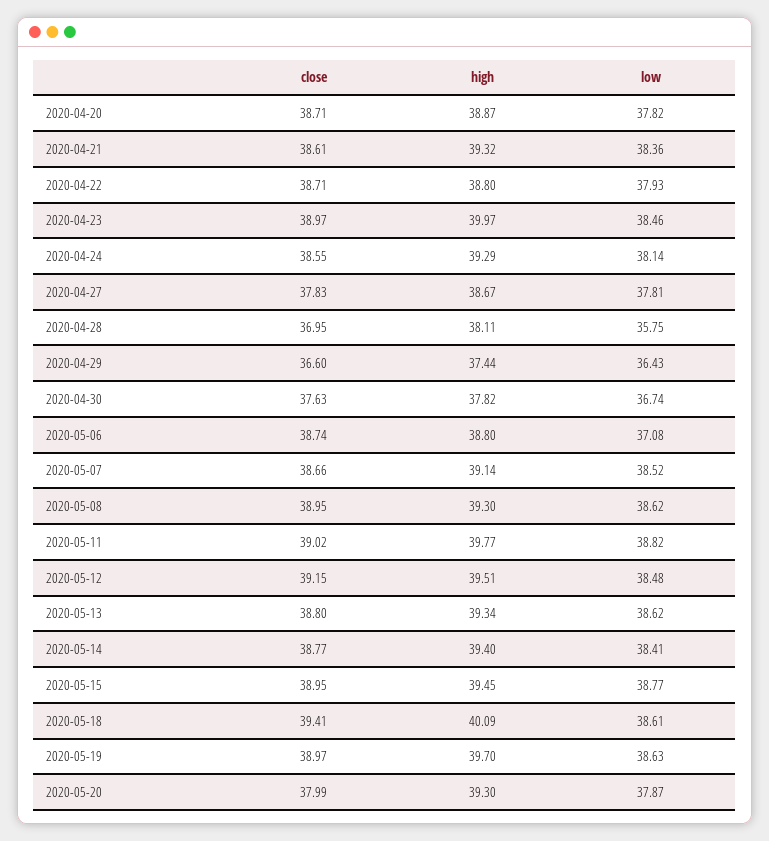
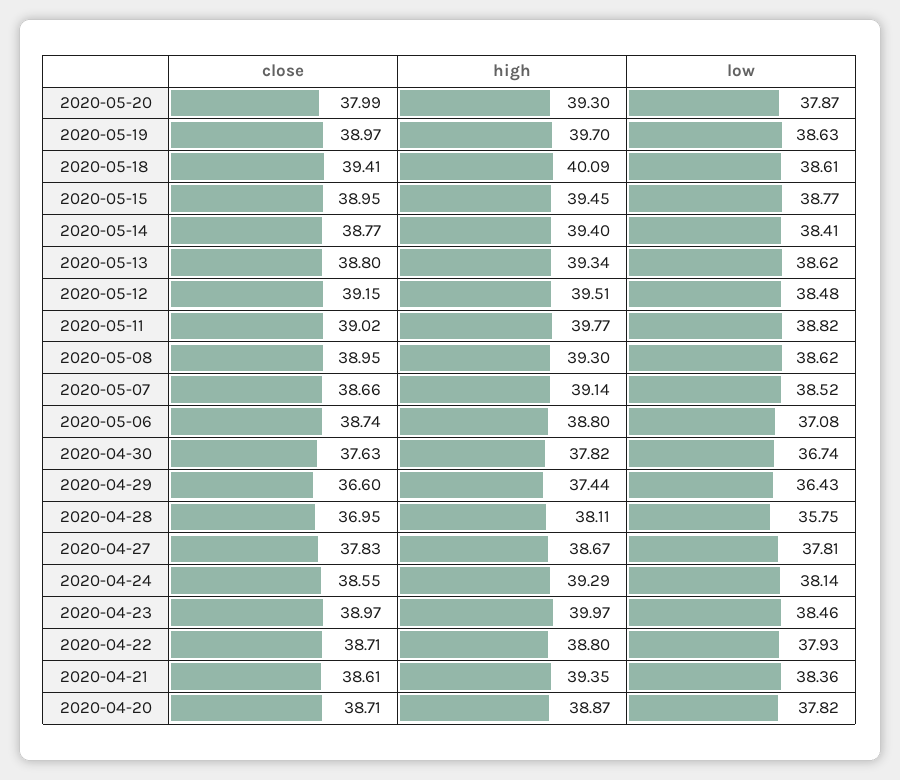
high, 2020-04-21: 39.32 -> 39.35

